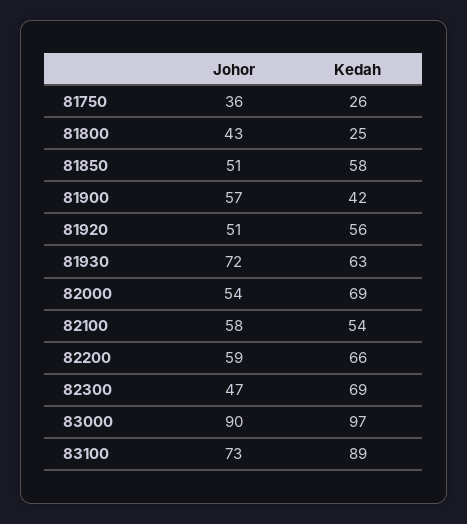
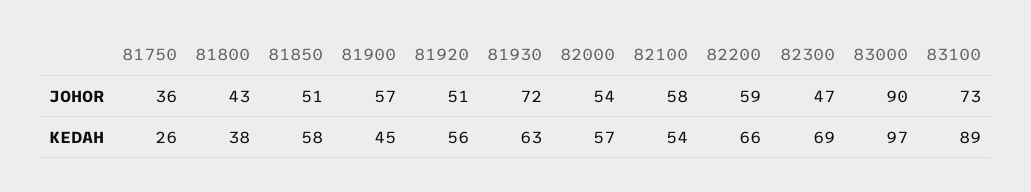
Kedah, 81800: 25 -> 38
Kedah, 81900: 42 -> 45
Kedah, 82000: 69 -> 57

